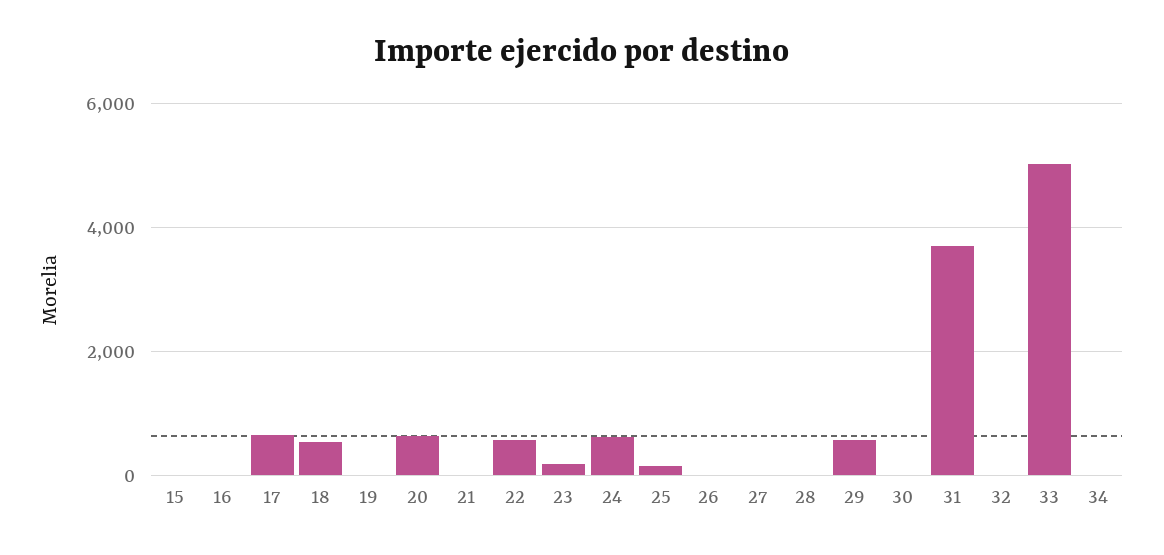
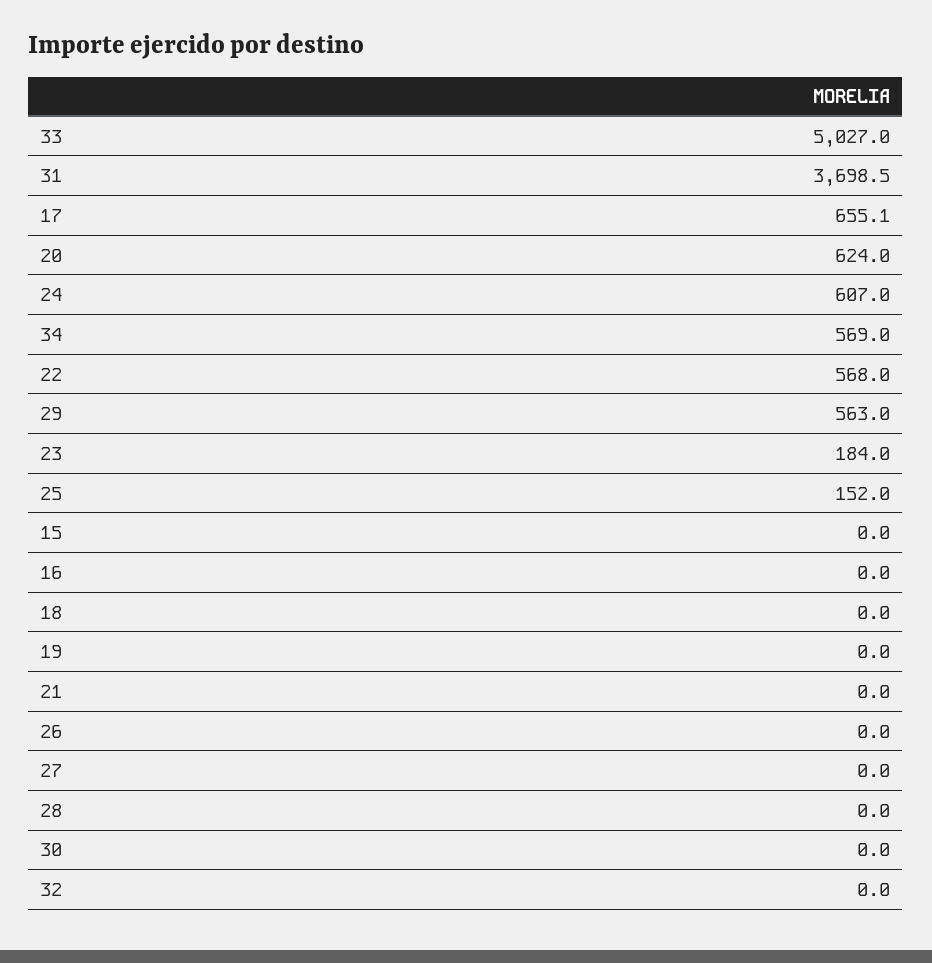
18: 600 -> 0
34: 0 -> 569

